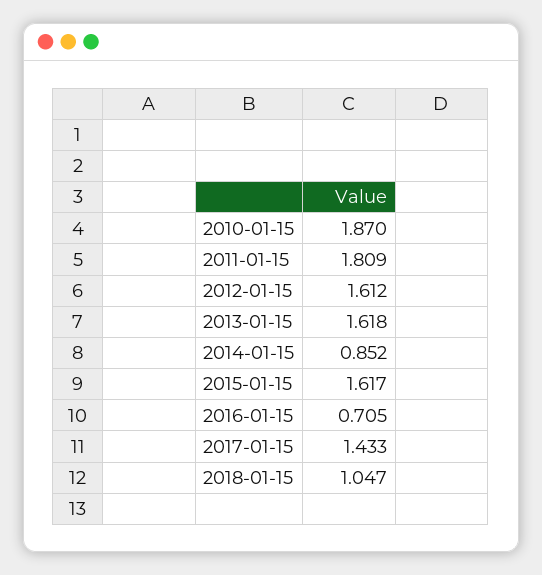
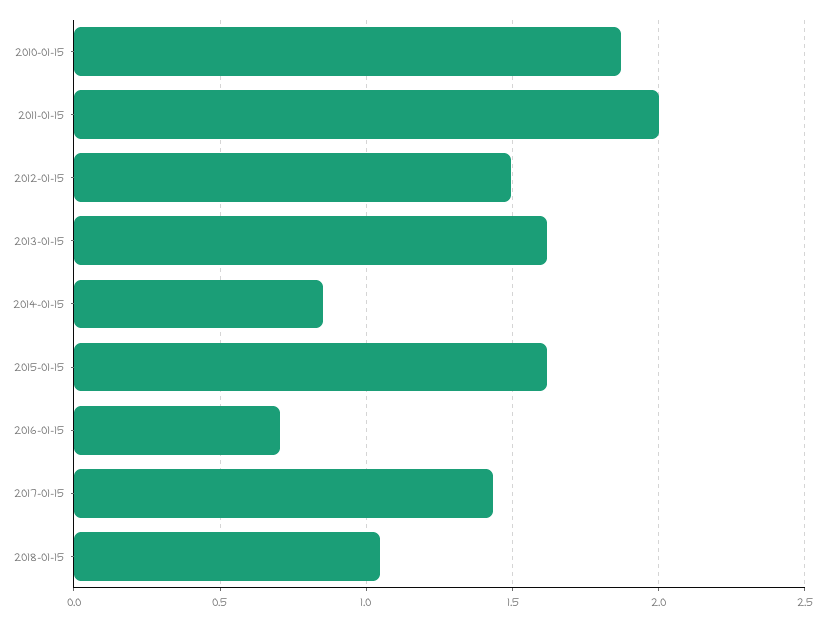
2011-01-15: 1.809 -> 2
2012-01-15: 1.612 -> 1.5

